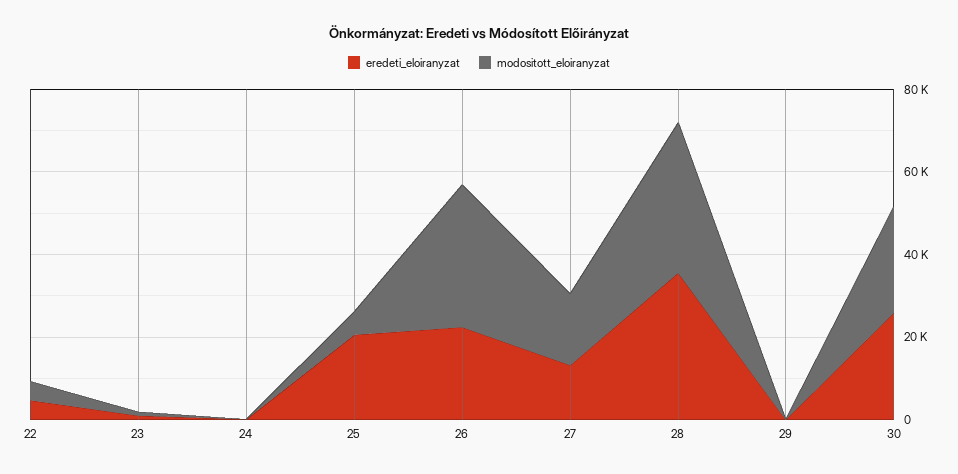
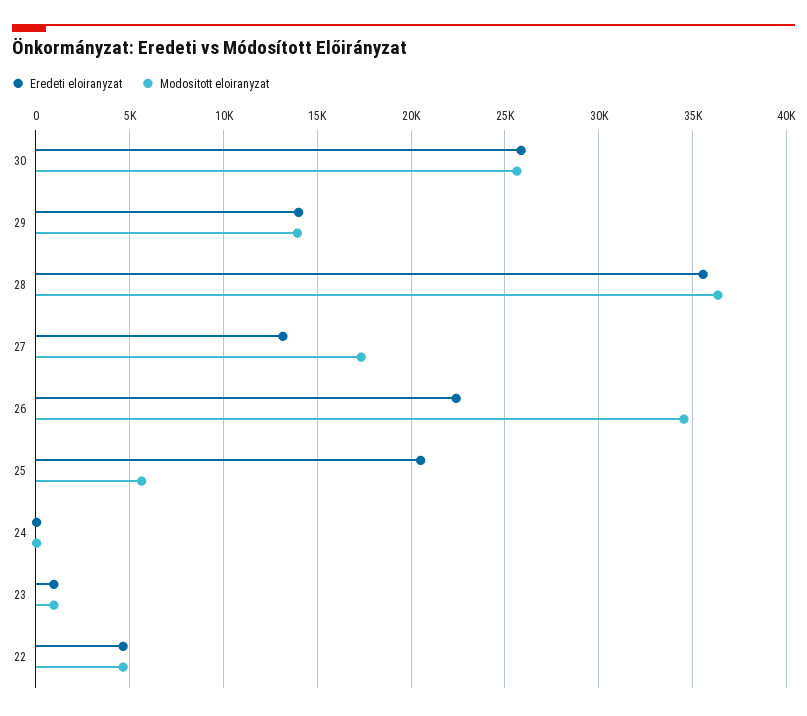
eredeti_eloiranyzat, 29: 0 -> 14000
modositott_eloiranyzat, 29: 0 -> 14000

